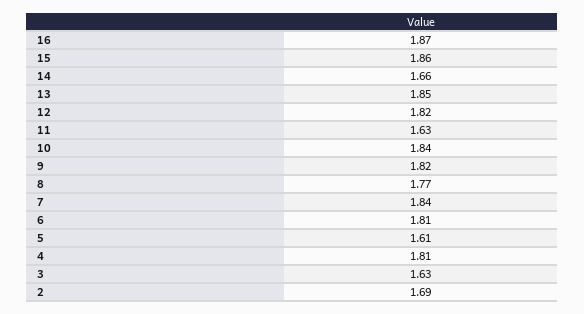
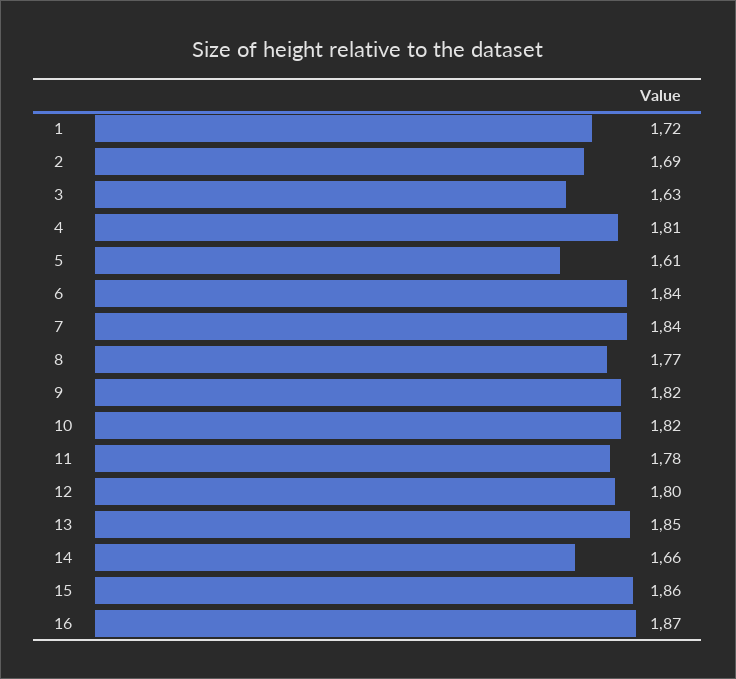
12: 1.82 -> 1.8
11: 1.63 -> 1.78
10: 1.84 -> 1.82
6: 1.81 -> 1.84
1: none -> 1.72

